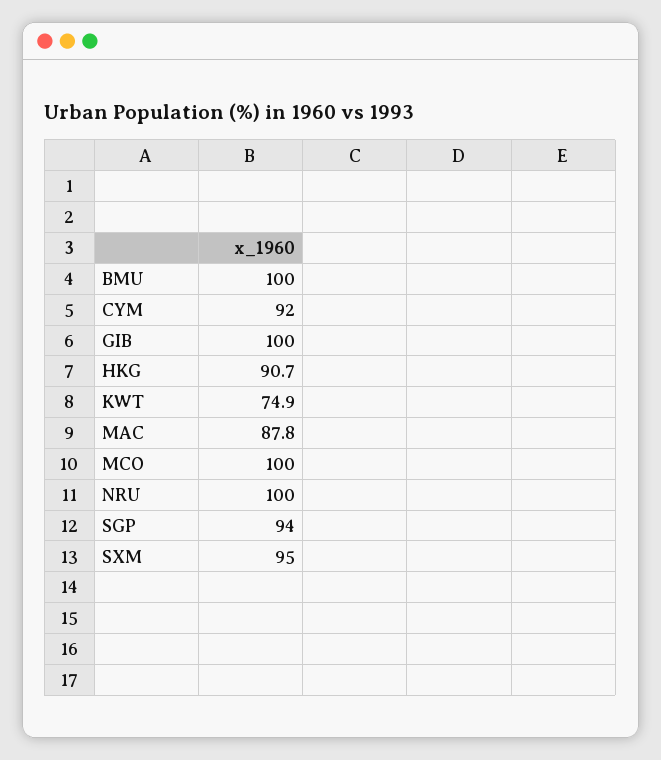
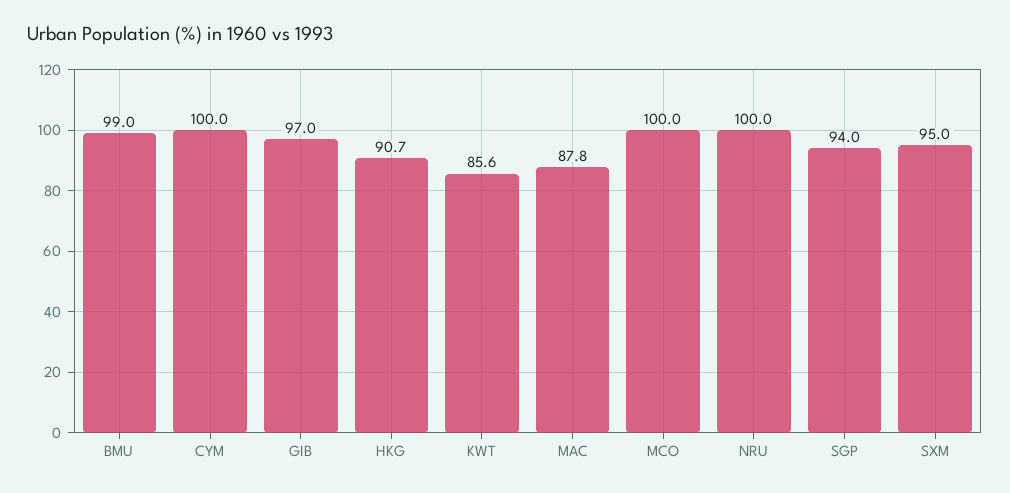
BMU: 100 -> 99
CYM: 92 -> 100
GIB: 100 -> 97
KWT: 74.9 -> 85.6

